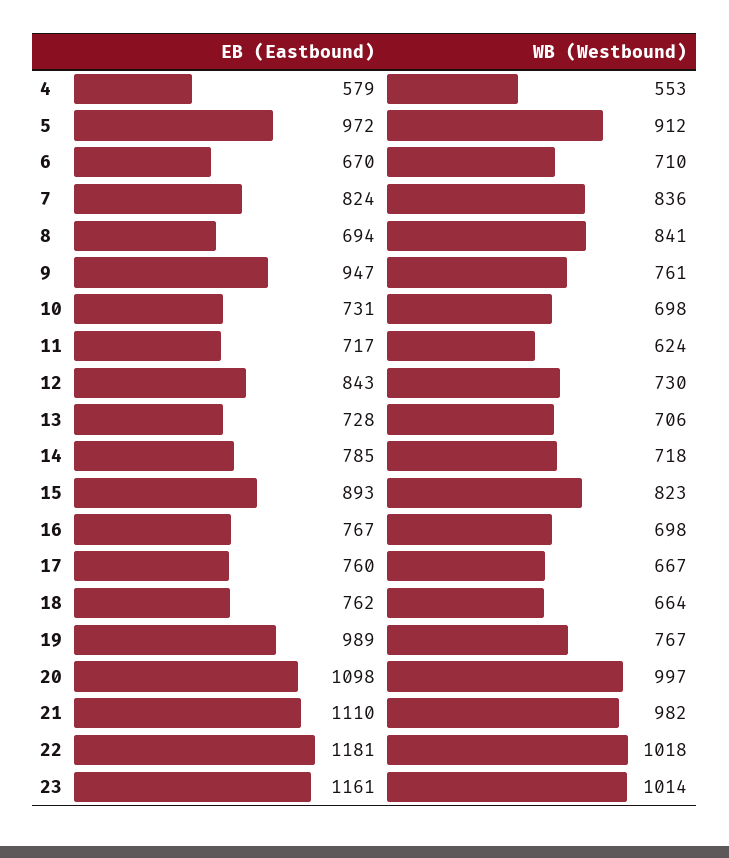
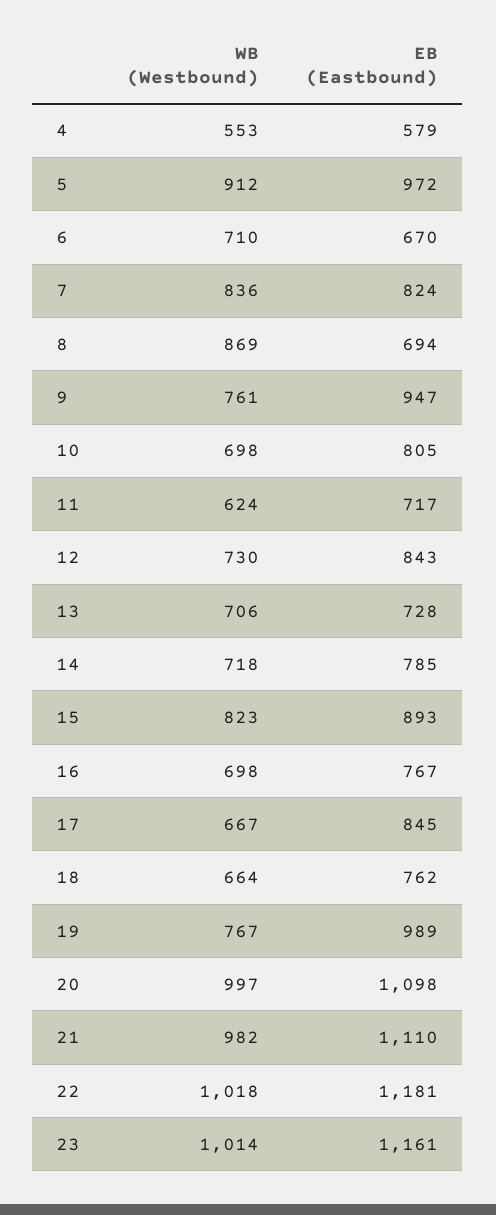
WB (Westbound), 8: 841 -> 869
EB (Eastbound), 10: 731 -> 805
EB (Eastbound), 17: 760 -> 845

